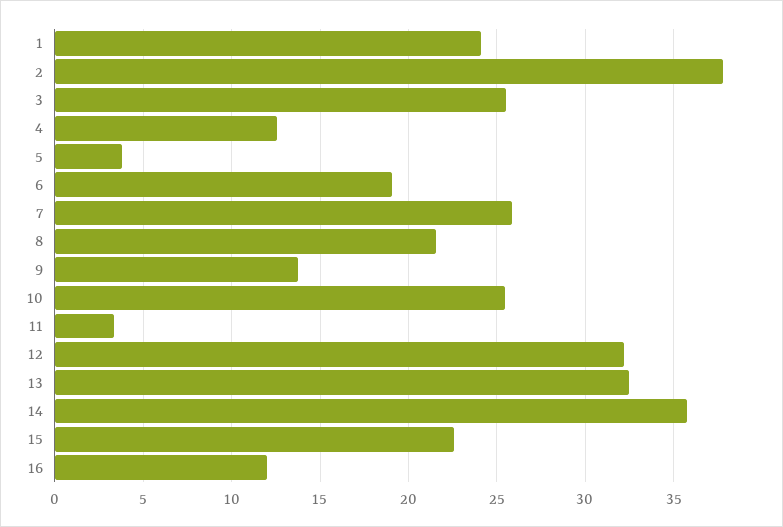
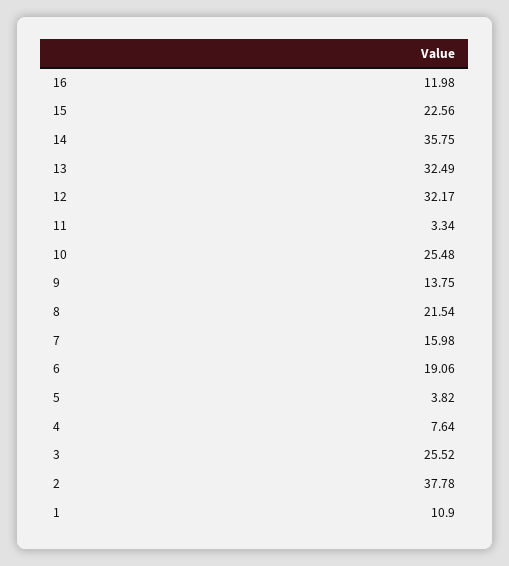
1: 24 -> 10.9
4: 12.5 -> 7.64
7: 26 -> 15.98

